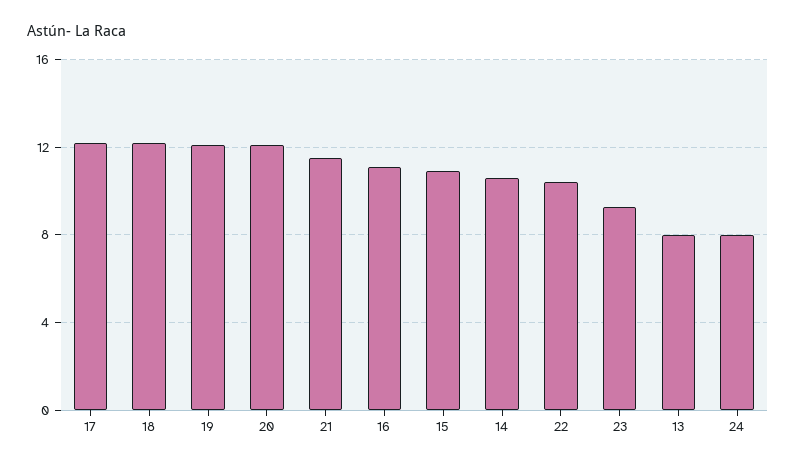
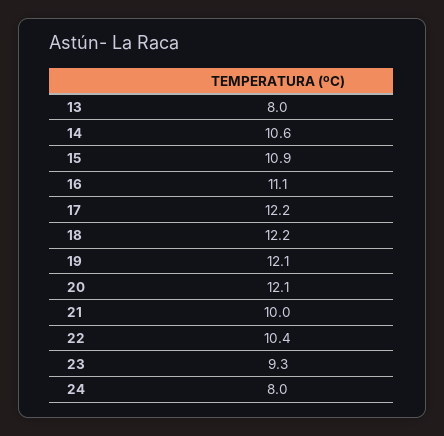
21: 11.5 -> 10

